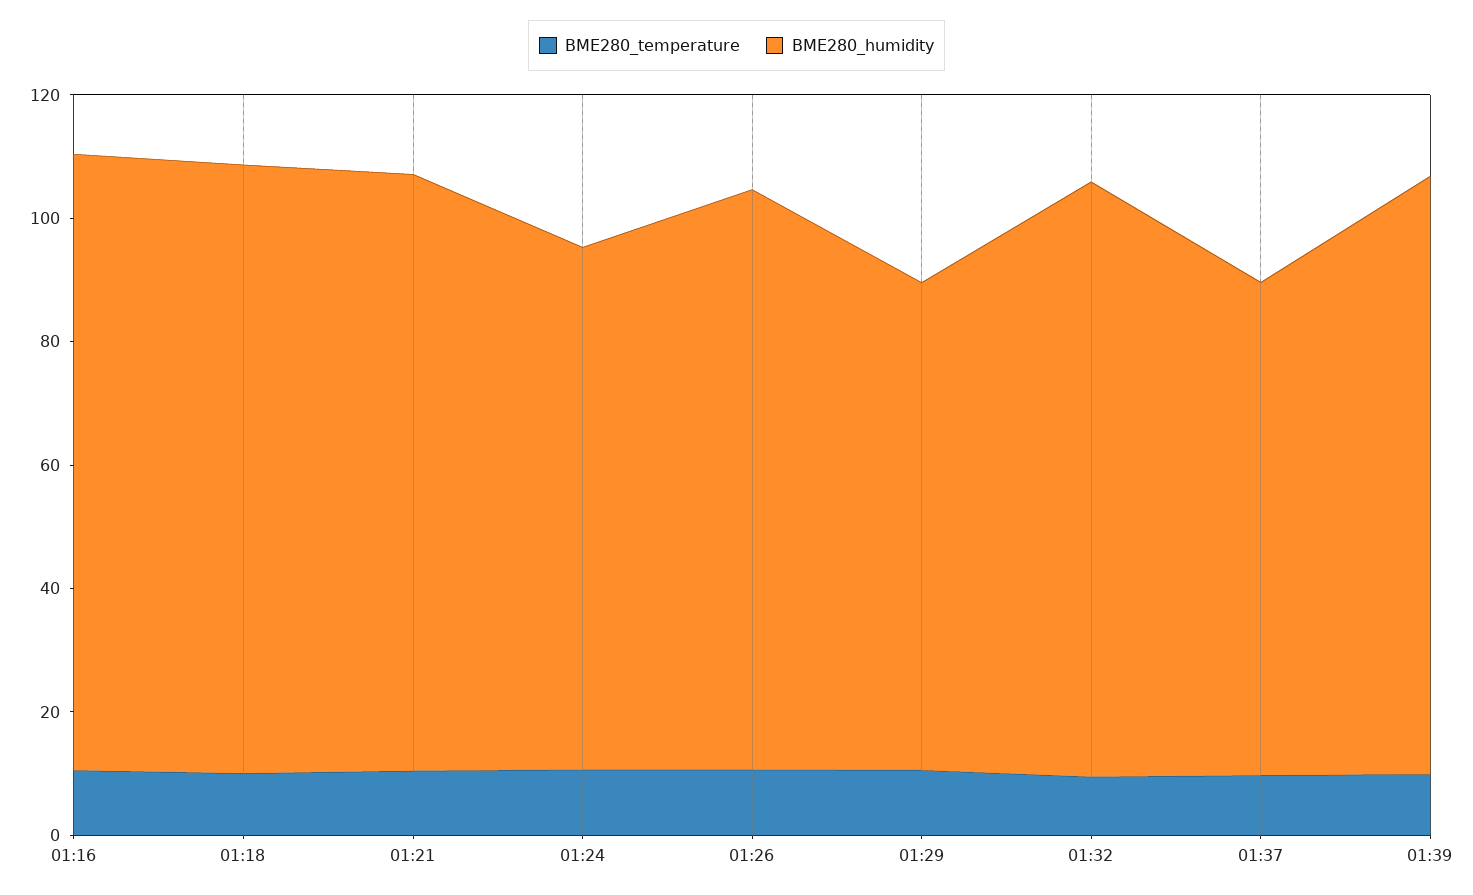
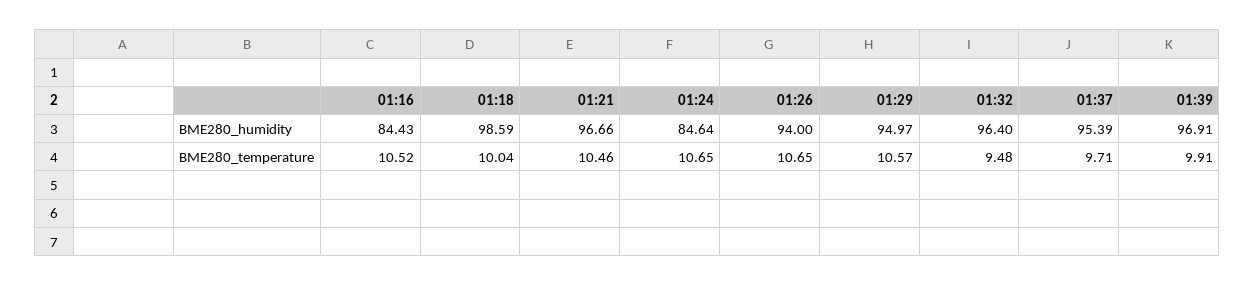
BME280_humidity, 01:16: 100 -> 84.43
BME280_humidity, 01:29: 80 -> 94.97
BME280_humidity, 01:37: 80 -> 95.39

